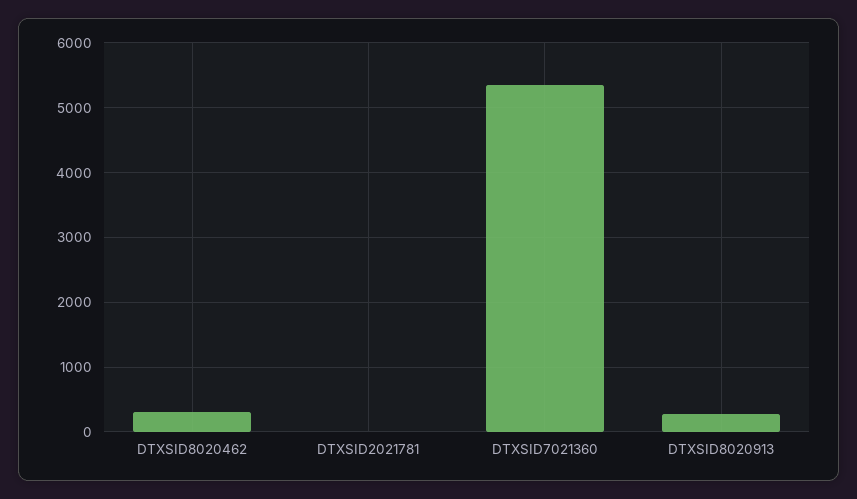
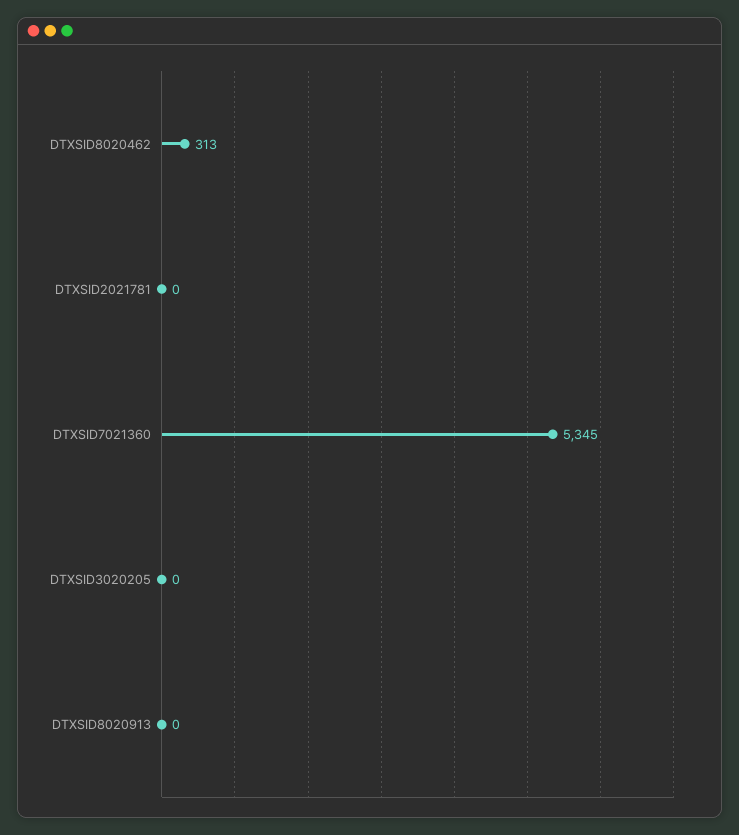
DTXSID8020913: 300 -> 0
DTXSID3020205: none -> 0

